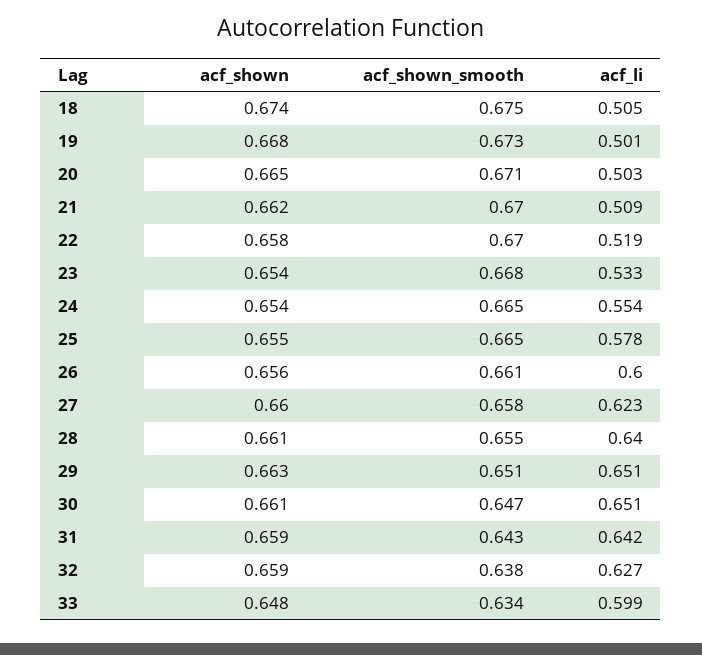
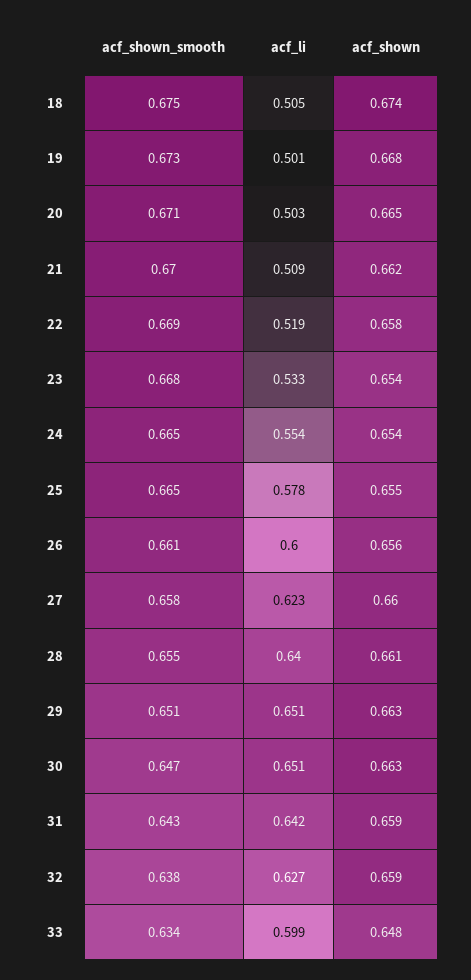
acf_shown_smooth, 22: 0.67 -> 0.669
acf_shown, 30: 0.661 -> 0.663

